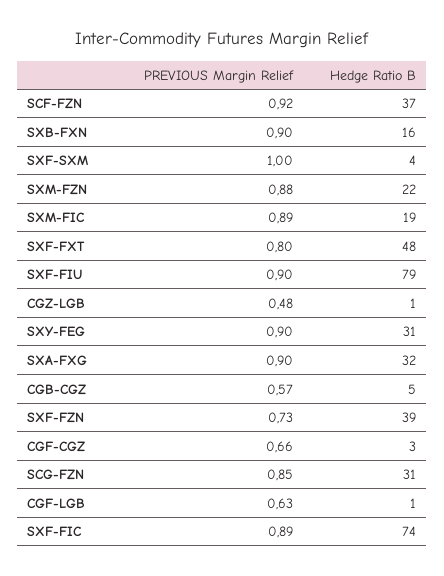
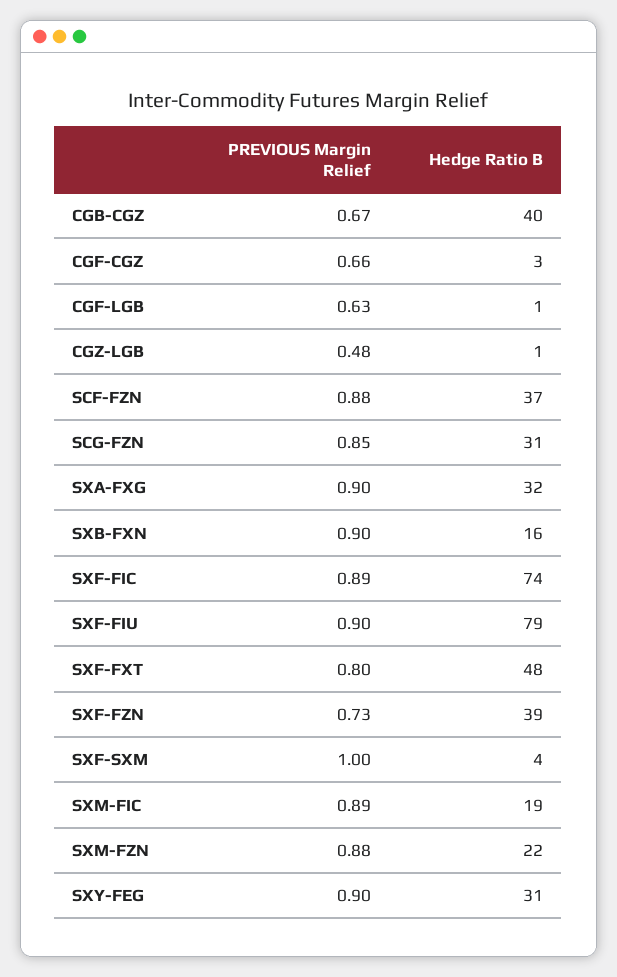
PREVIOUS Margin Relief, SCF-FZN: 0.92 -> 0.88
PREVIOUS Margin Relief, CGB-CGZ: 0.57 -> 0.67
Hedge Ratio B, CGB-CGZ: 5 -> 40

